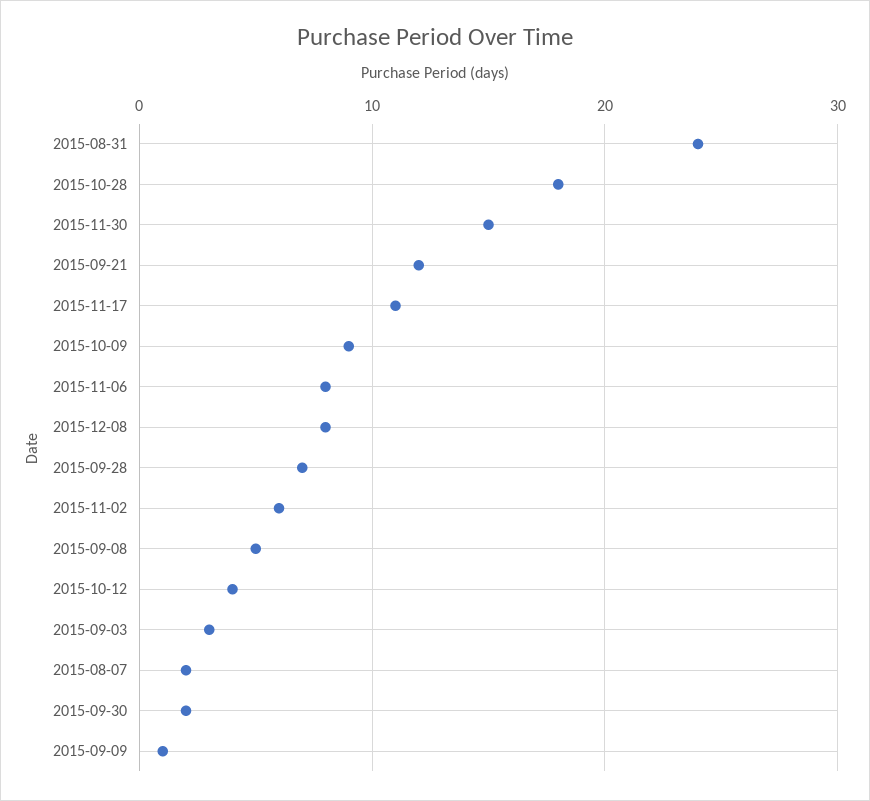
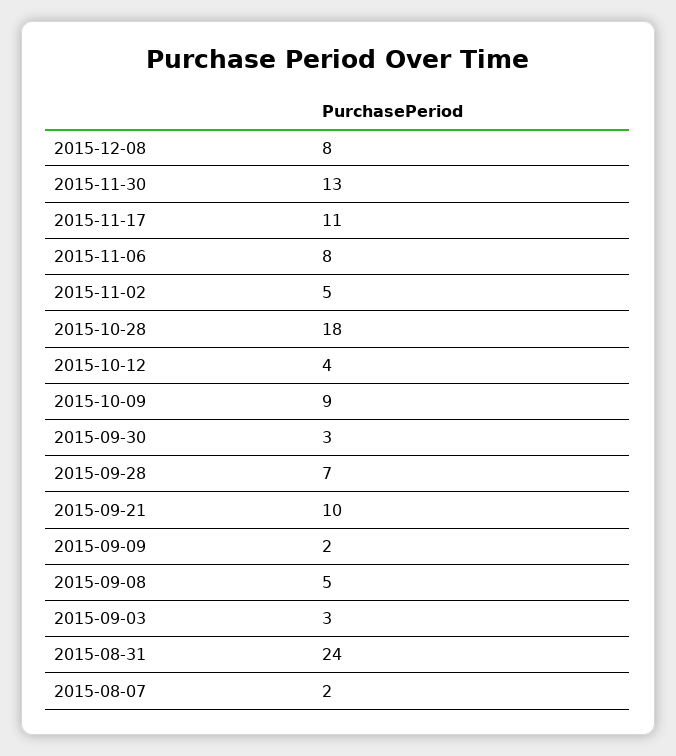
2015-11-30: 15 -> 13
2015-09-21: 12 -> 10
2015-11-02: 6 -> 5
2015-09-30: 2 -> 3
2015-09-09: 1 -> 2

